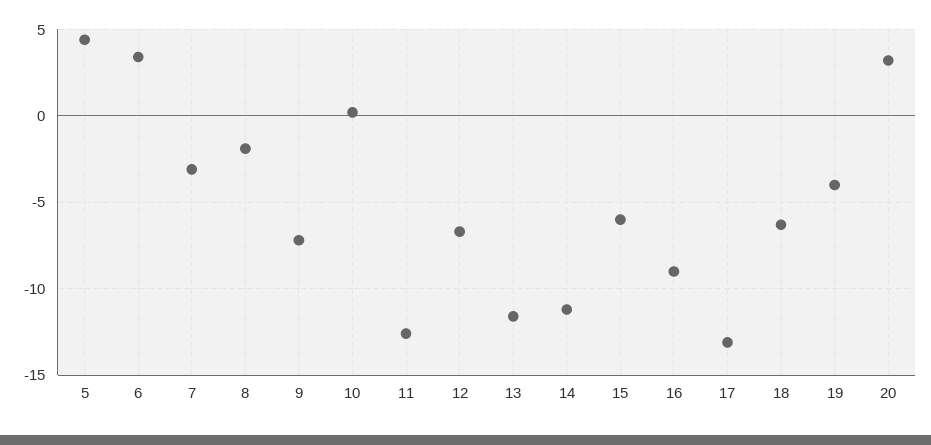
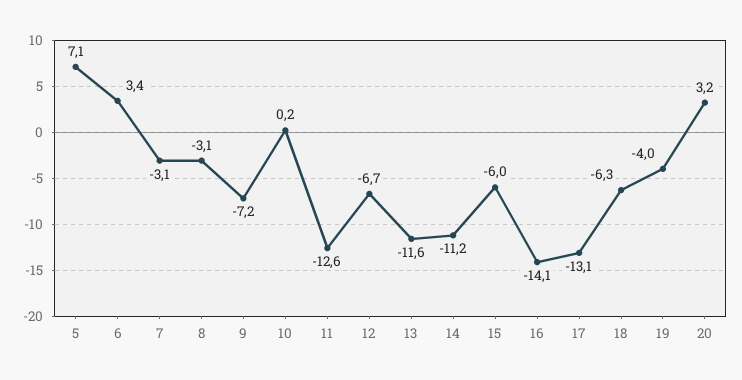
5: 4.5 -> 7.1
8: -2 -> -3.1
16: -9 -> -14.1

